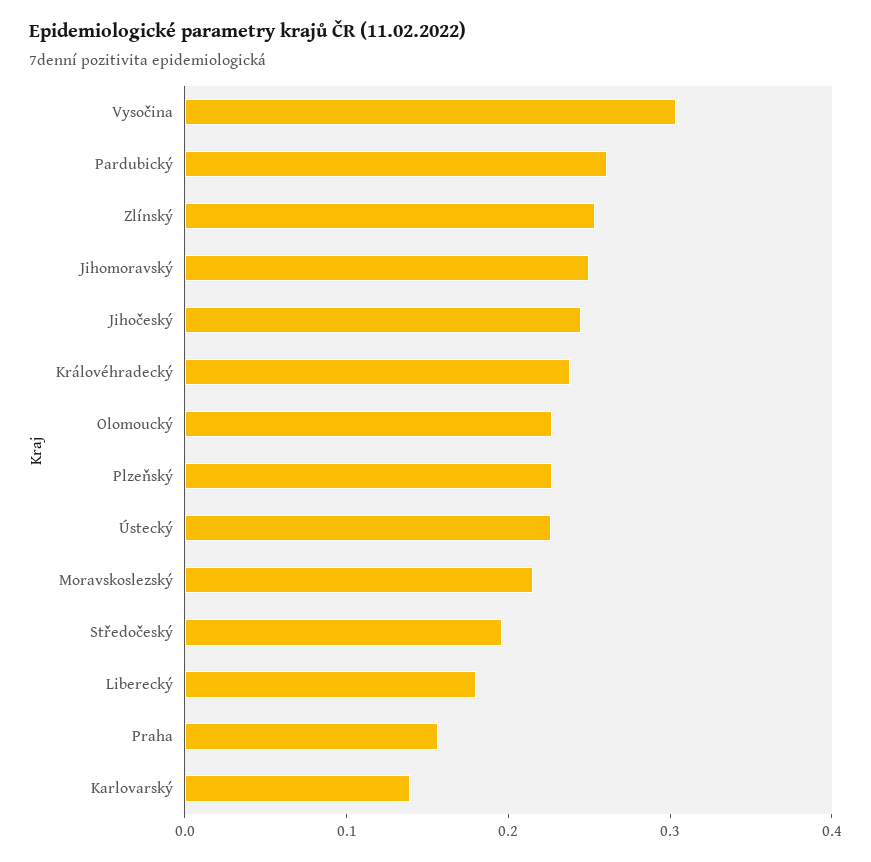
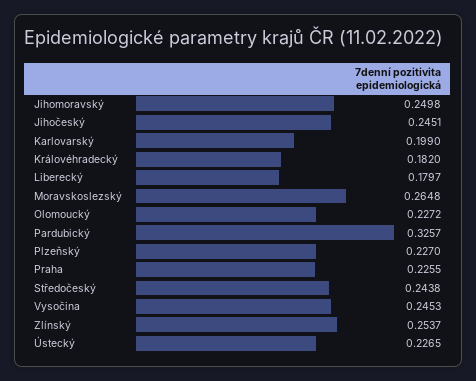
Vysočina: 0.3 -> 0.2453
Pardubický: 0.26 -> 0.3257
Královéhradecký: 0.24 -> 0.182
Moravskoslezský: 0.22 -> 0.2648
Středočeský: 0.2 -> 0.2438
Praha: 0.16 -> 0.2255
Karlovarský: 0.14 -> 0.199

